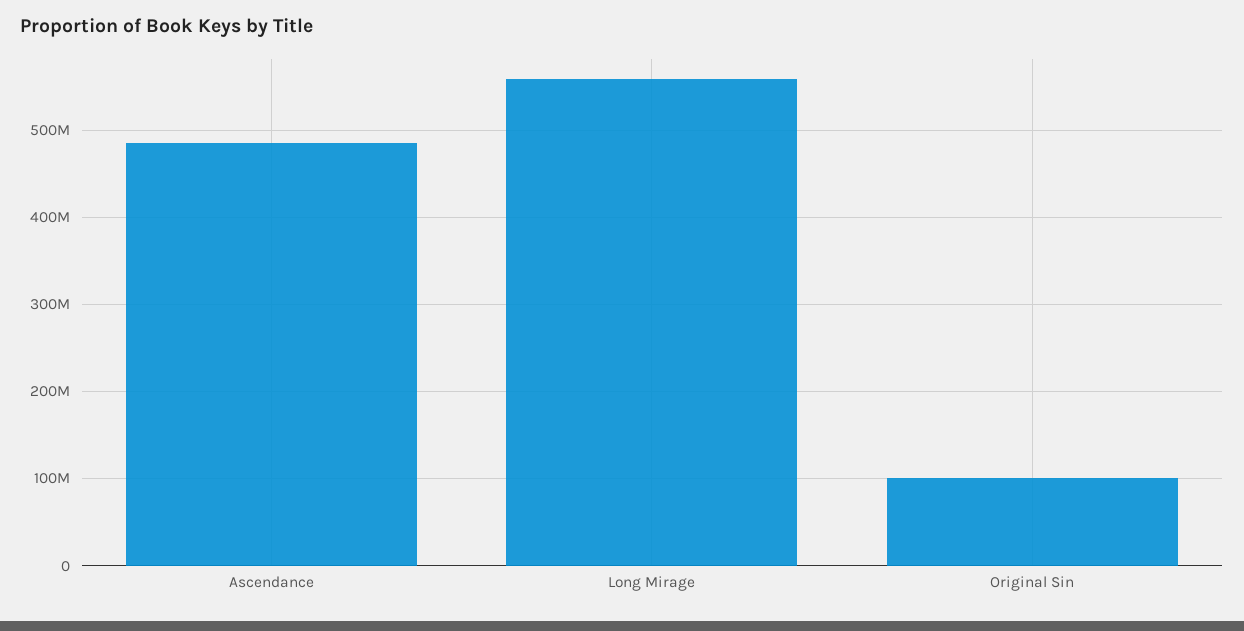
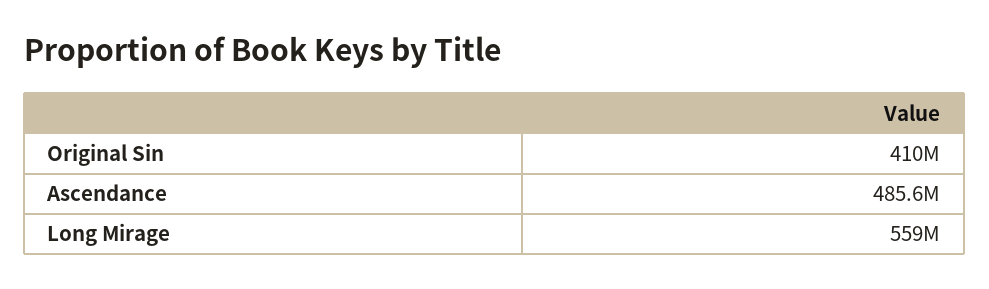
Original Sin: 100000000 -> 410000000

